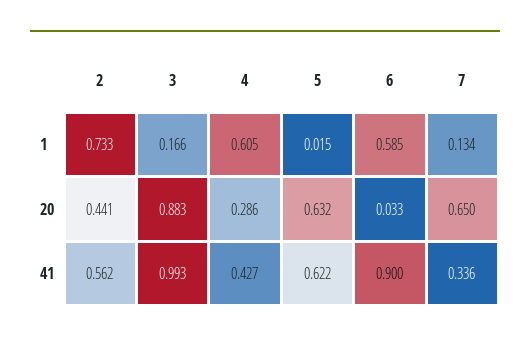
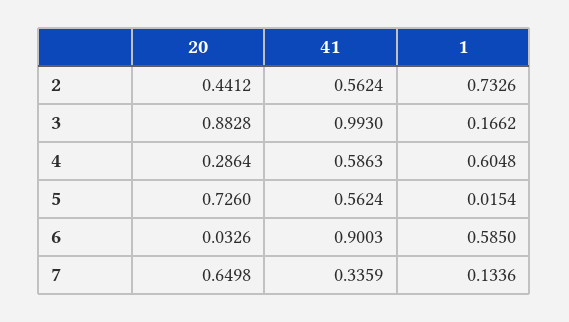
5, 20: 0.632 -> 0.726
4, 41: 0.427 -> 0.5863
5, 41: 0.622 -> 0.5624

